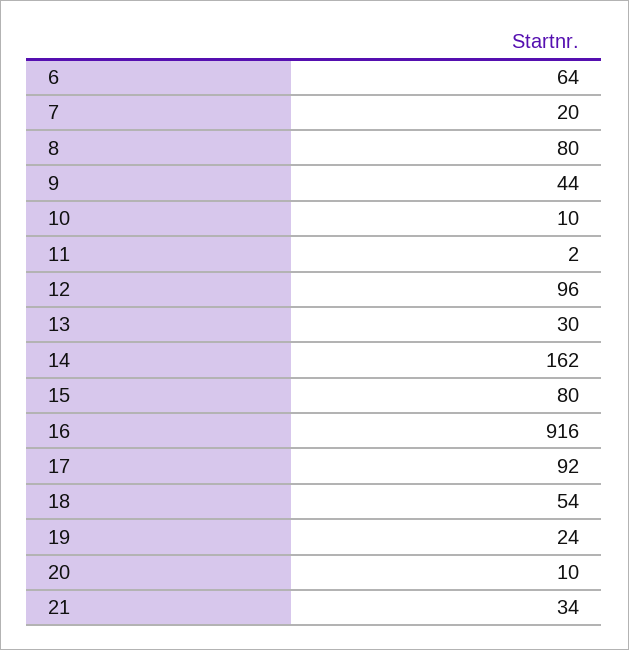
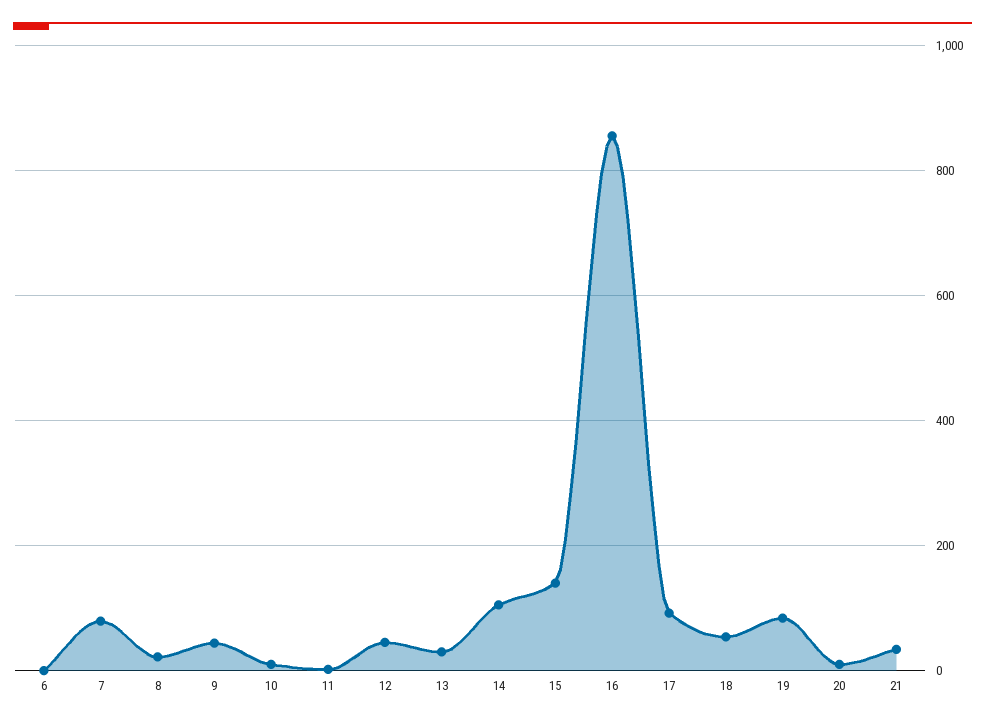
6: 64 -> 0
7: 20 -> 80
8: 80 -> 20
12: 96 -> 40
14: 162 -> 100
15: 80 -> 140
16: 916 -> 860
19: 24 -> 80

